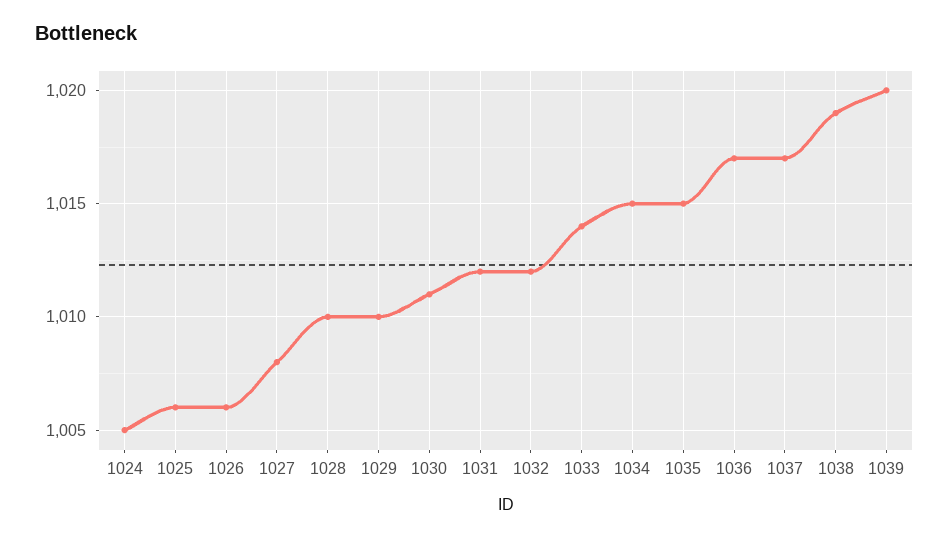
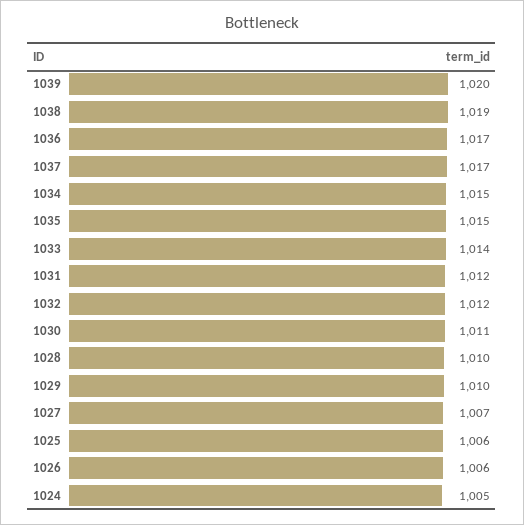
1027: 1008 -> 1007

